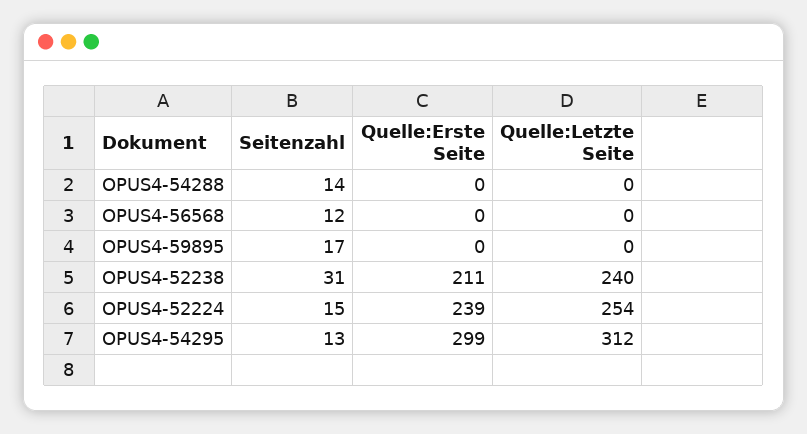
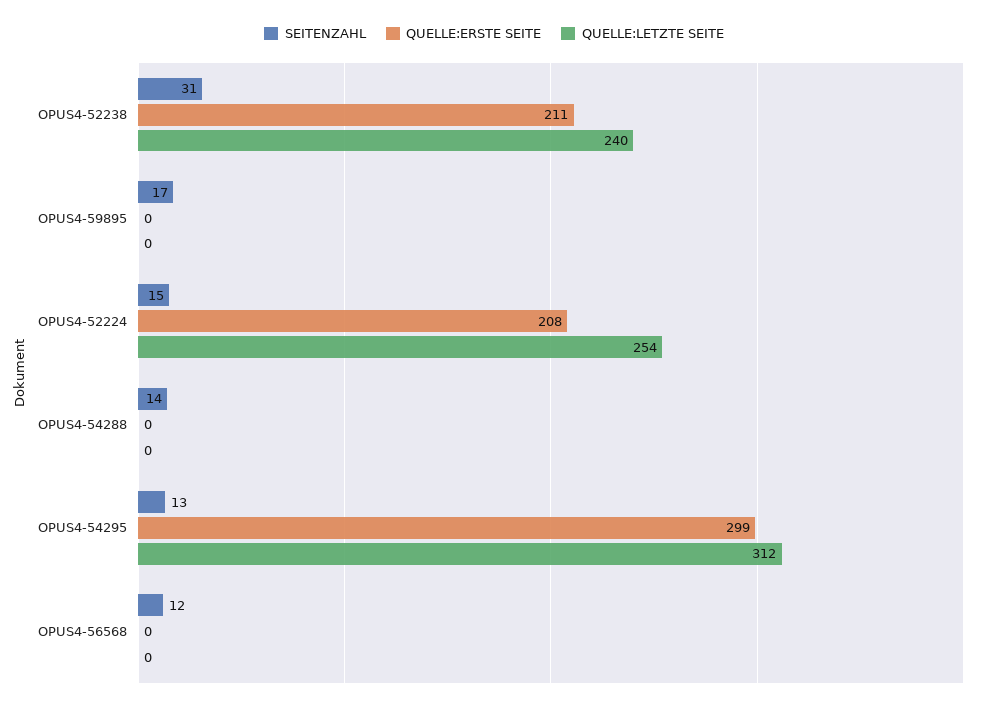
Quelle:Erste Seite, OPUS4-52224: 239 -> 208

